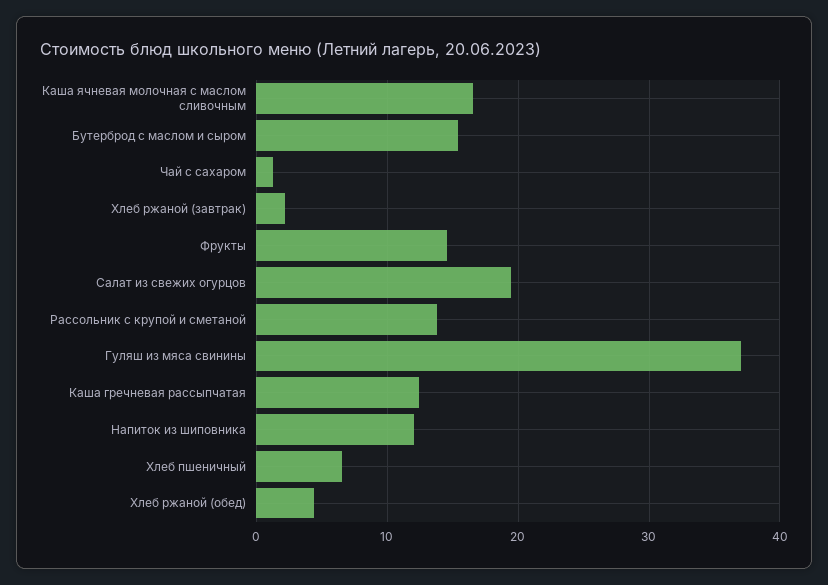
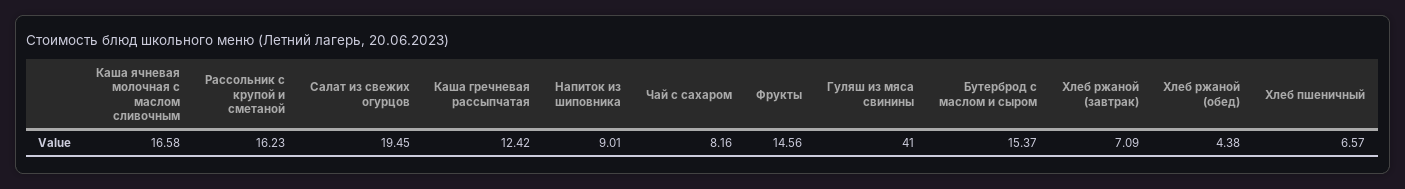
Чай с сахаром: 1 -> 8.16
Хлеб ржаной (завтрак): 2 -> 7.09
Рассольник с крупой и сметаной: 14 -> 16.23
Гуляш из мяса свинины: 37 -> 41
Напиток из шиповника: 12 -> 9.01

